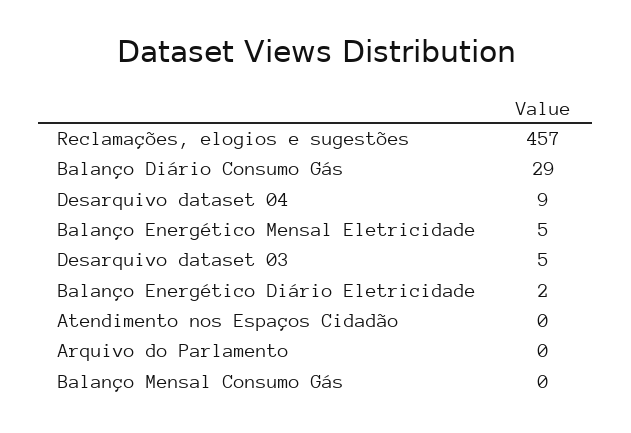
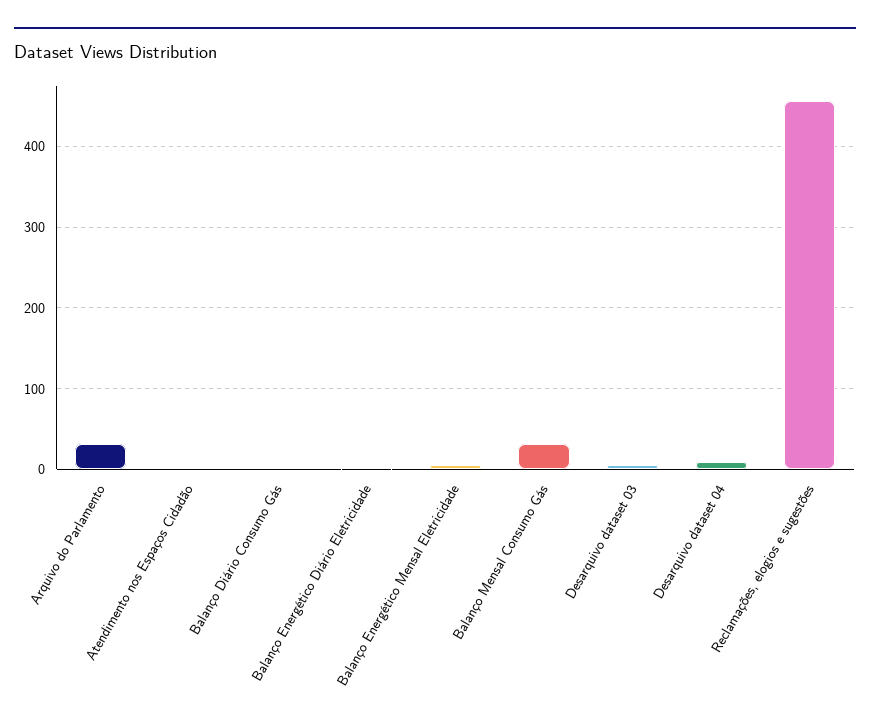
Balanço Diário Consumo Gás: 29 -> 0
Arquivo do Parlamento: 0 -> 30
Balanço Mensal Consumo Gás: 0 -> 30

